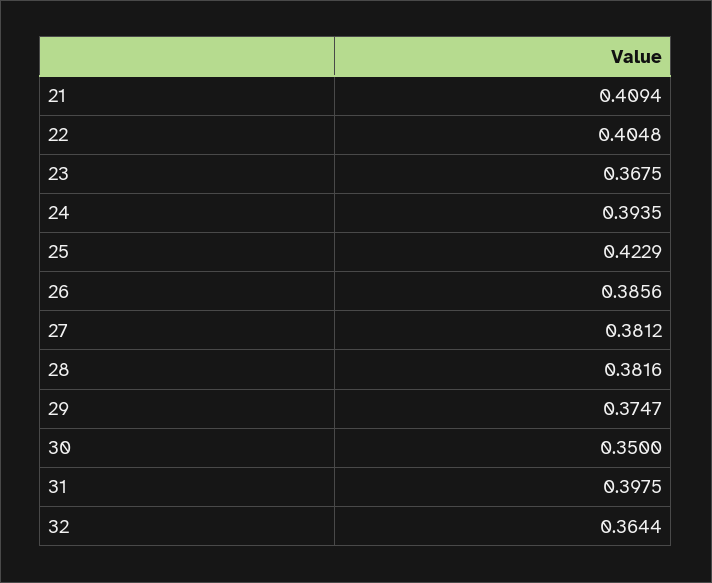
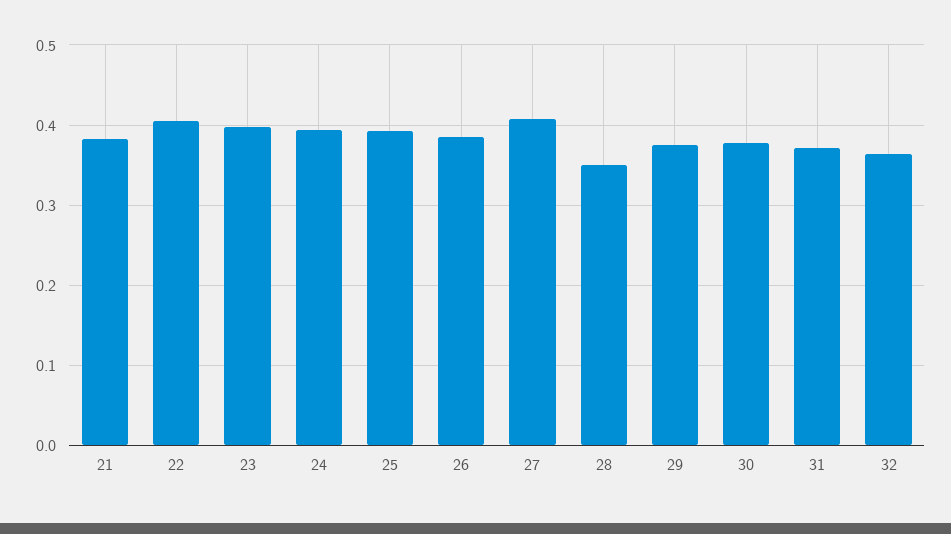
21: 0.4094 -> 0.38
23: 0.3675 -> 0.4
25: 0.4229 -> 0.39
27: 0.3812 -> 0.41
28: 0.3816 -> 0.35
30: 0.35 -> 0.38
31: 0.3975 -> 0.37

